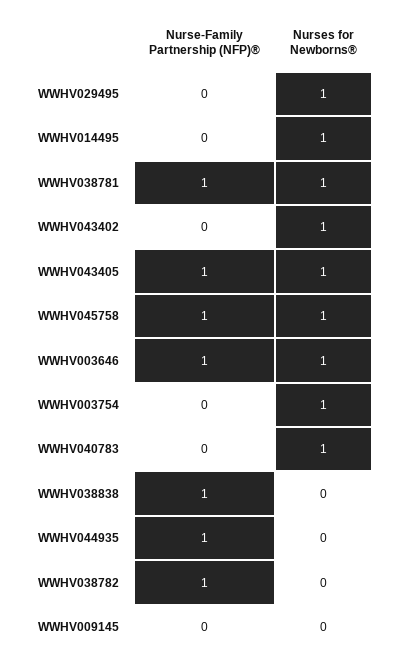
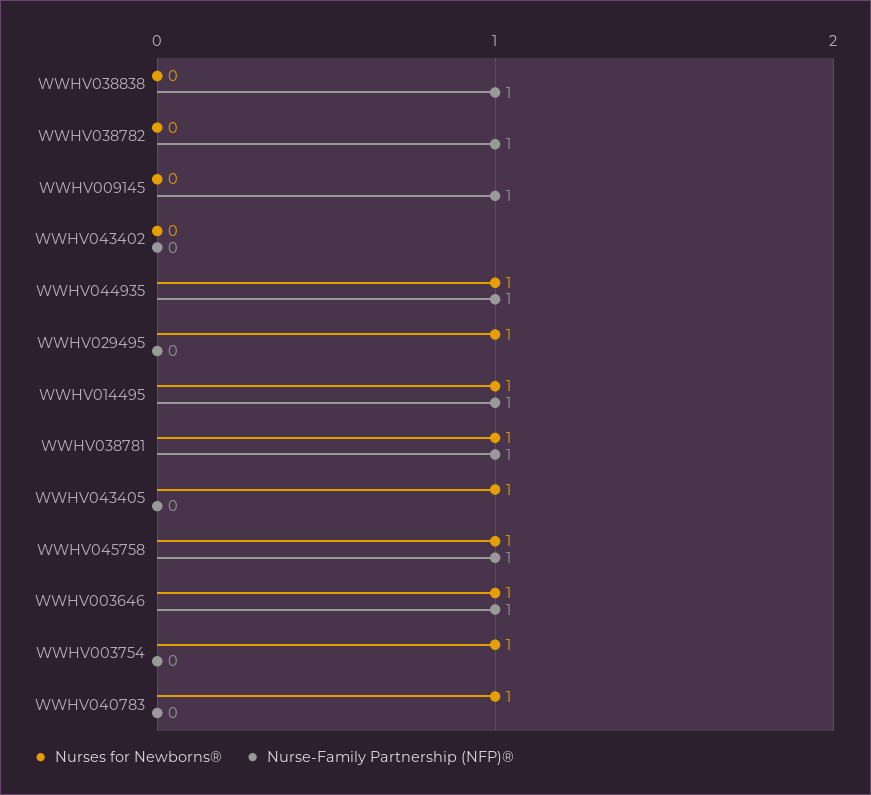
Nurse-Family Partnership (NFP)®, WWHV014495: 0 -> 1
Nurses for Newborns®, WWHV043402: 1 -> 0
Nurse-Family Partnership (NFP)®, WWHV043405: 1 -> 0
Nurses for Newborns®, WWHV044935: 0 -> 1
Nurse-Family Partnership (NFP)®, WWHV009145: 0 -> 1

